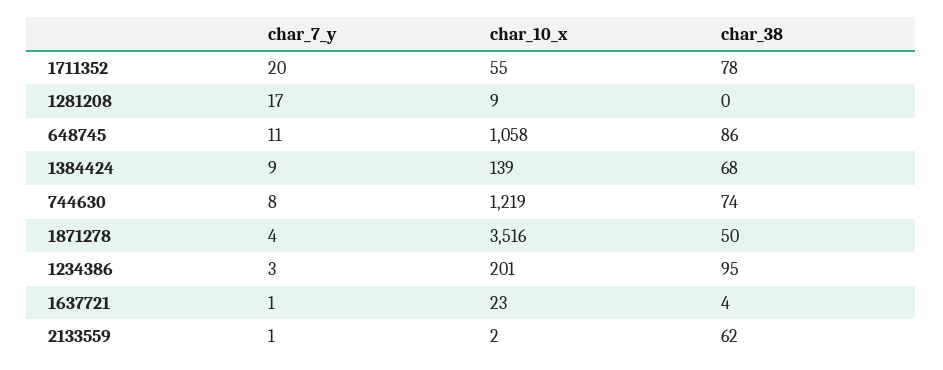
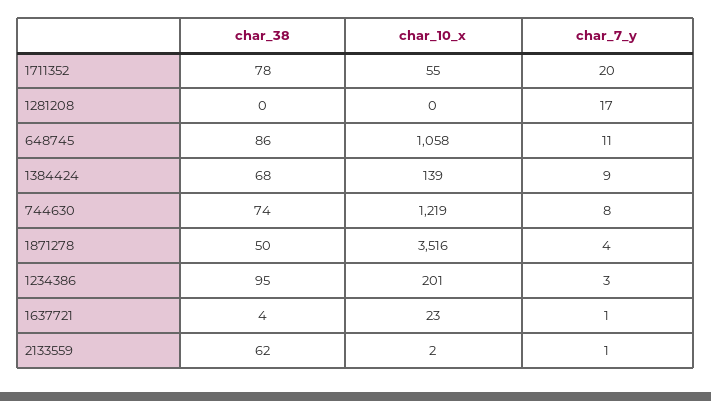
char_10_x, 1281208: 9 -> 0

